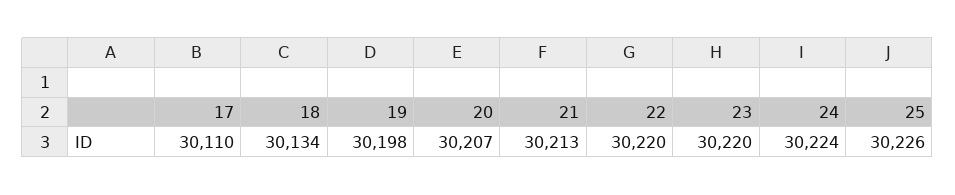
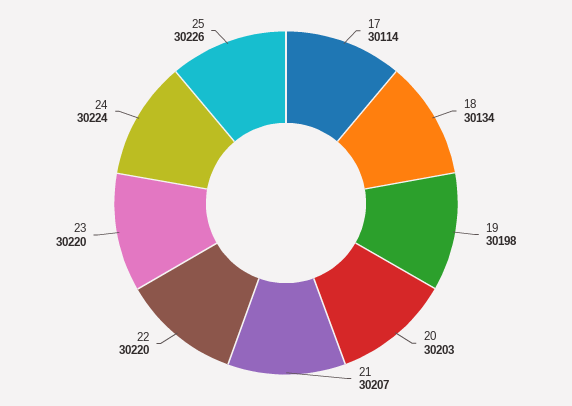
17: 30110 -> 30114
20: 30207 -> 30203
21: 30213 -> 30207

